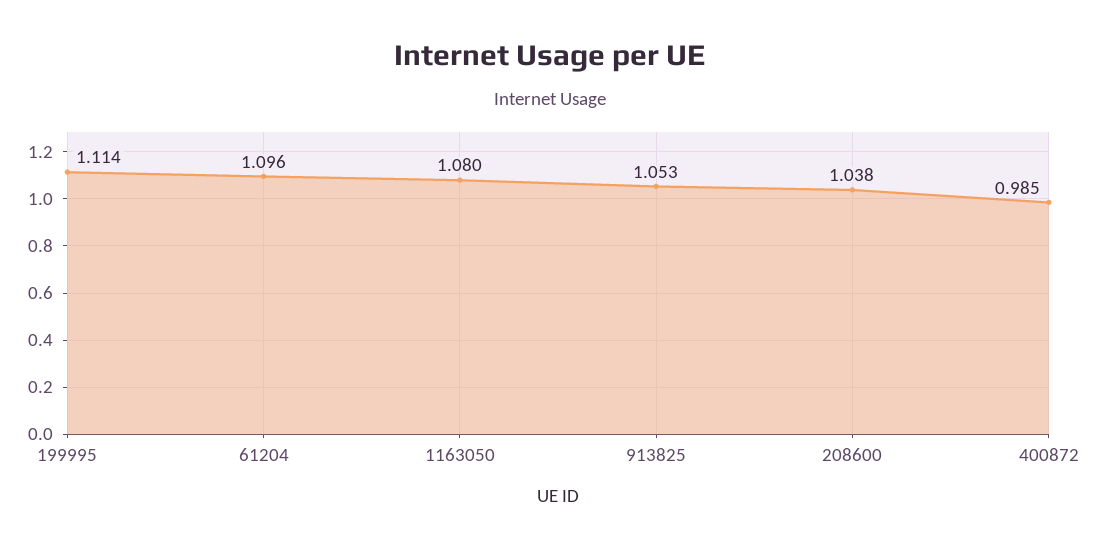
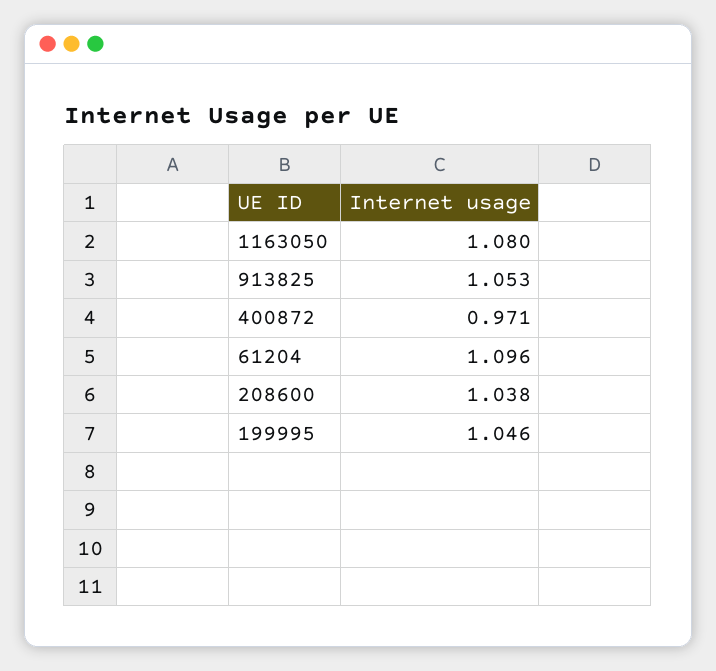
199995: 1.114 -> 1.046
400872: 0.985 -> 0.971

